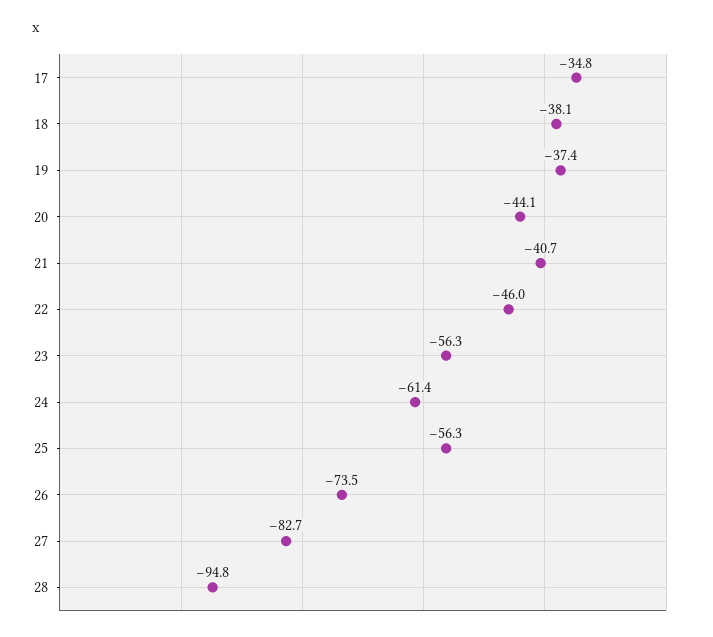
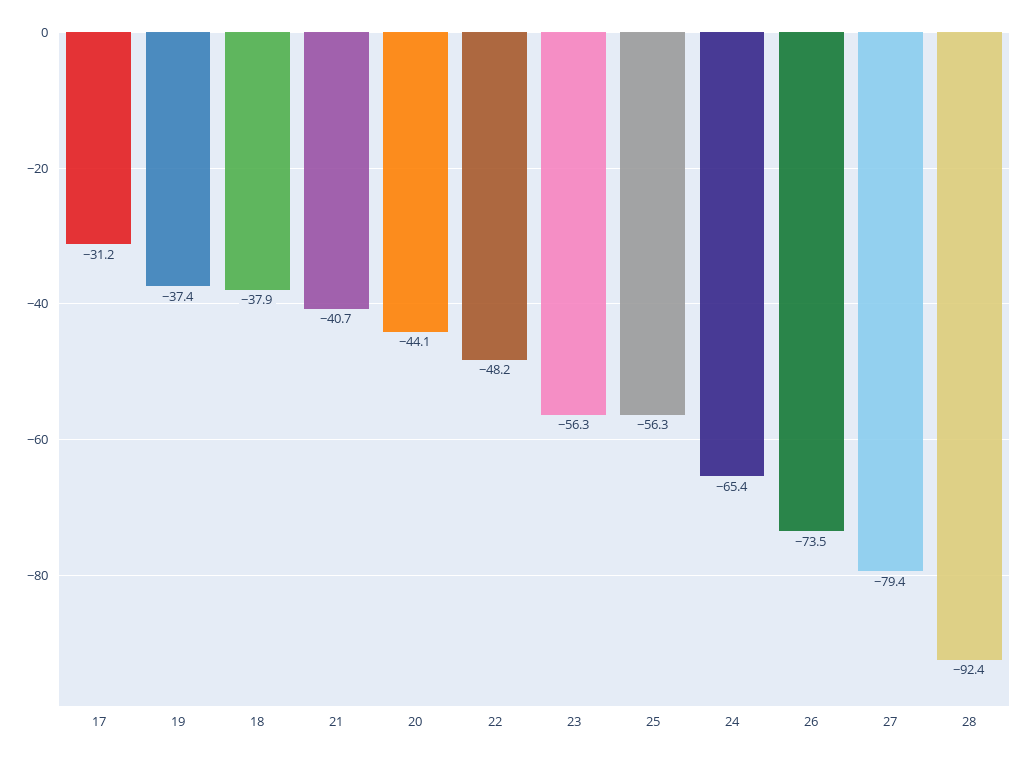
17: -34.8 -> -31.2
18: -38.1 -> -37.9
22: -46 -> -48.2
24: -61.4 -> -65.4
27: -82.7 -> -79.4
28: -94.8 -> -92.4

